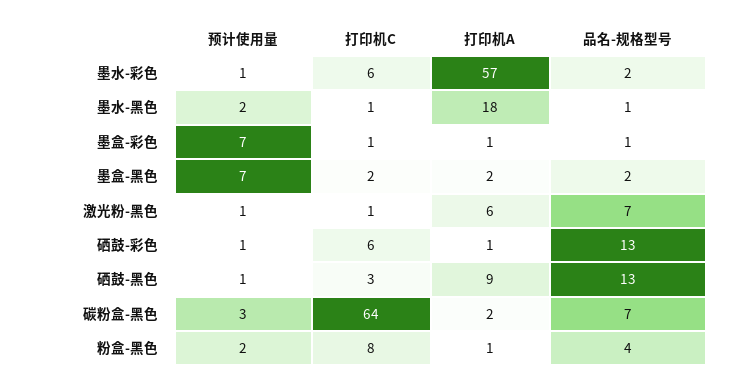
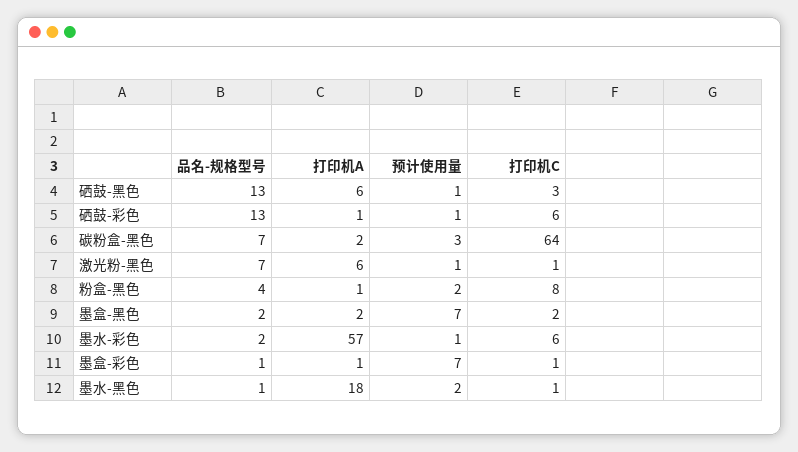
打印机A, 硒鼓-黑色: 9 -> 6

